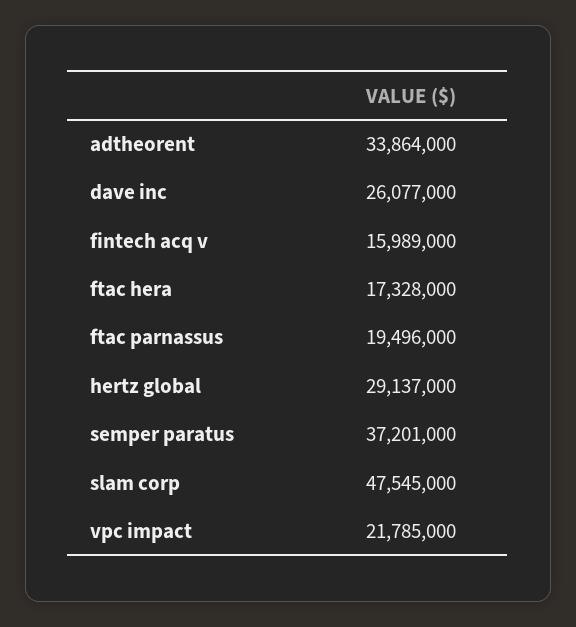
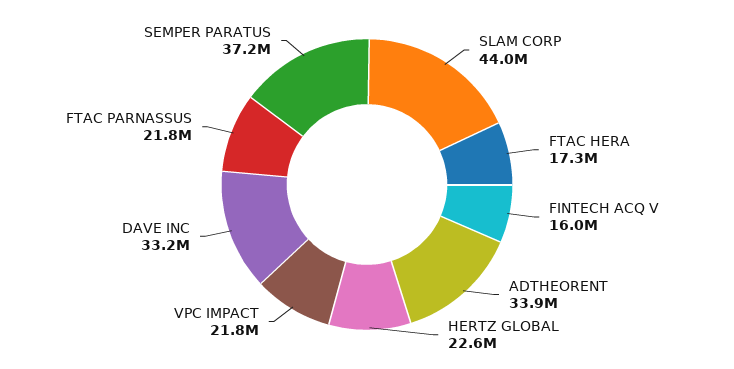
dave inc: 26077000 -> 33200000
ftac parnassus: 19496000 -> 21800000
hertz global: 29137000 -> 22600000
slam corp: 47545000 -> 44000000

